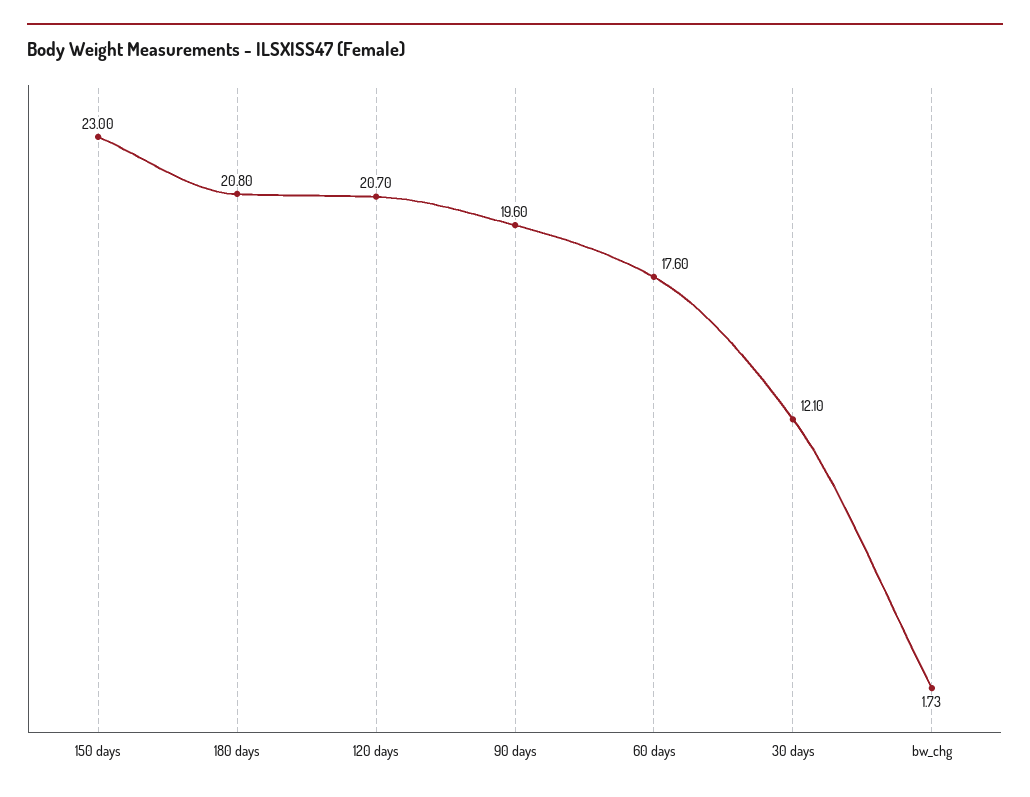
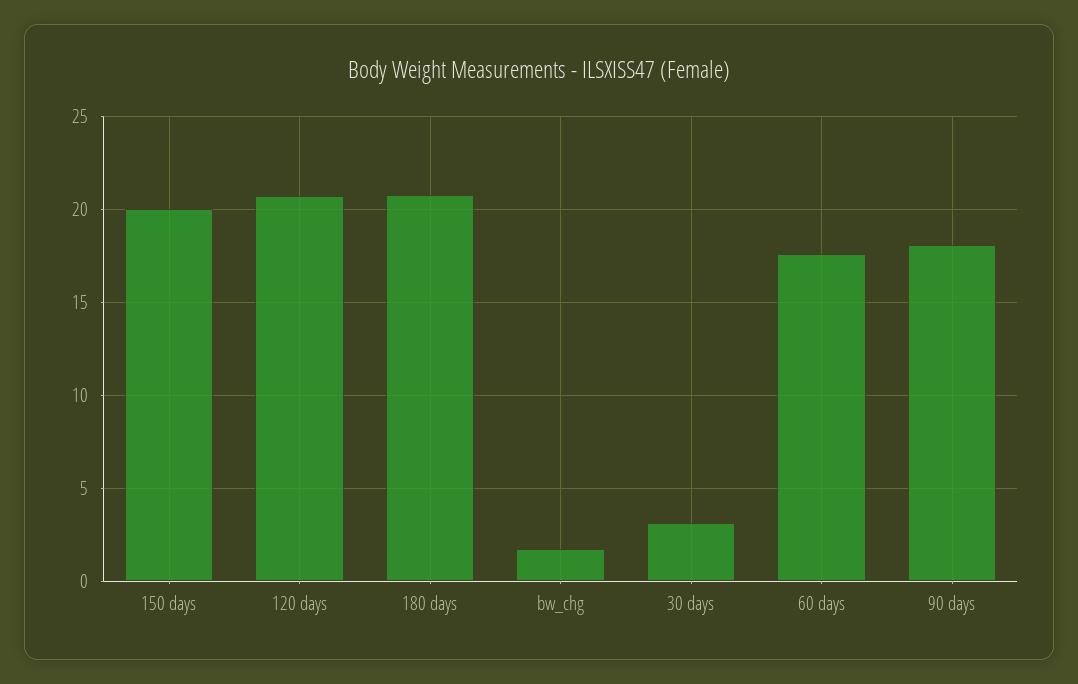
150 days: 23 -> 20
90 days: 19.6 -> 18
30 days: 12.1 -> 3

